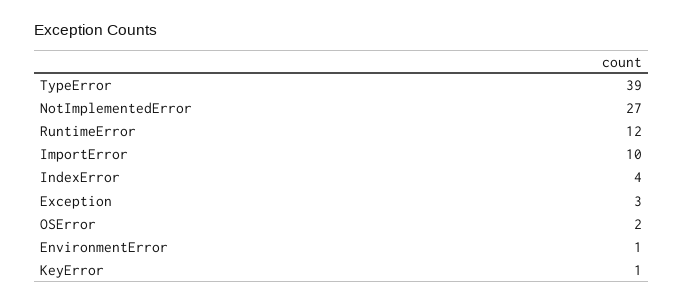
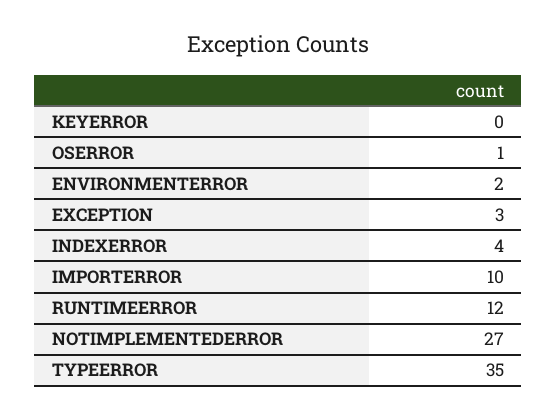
TypeError: 39 -> 35
OSError: 2 -> 1
EnvironmentError: 1 -> 2
KeyError: 1 -> 0

